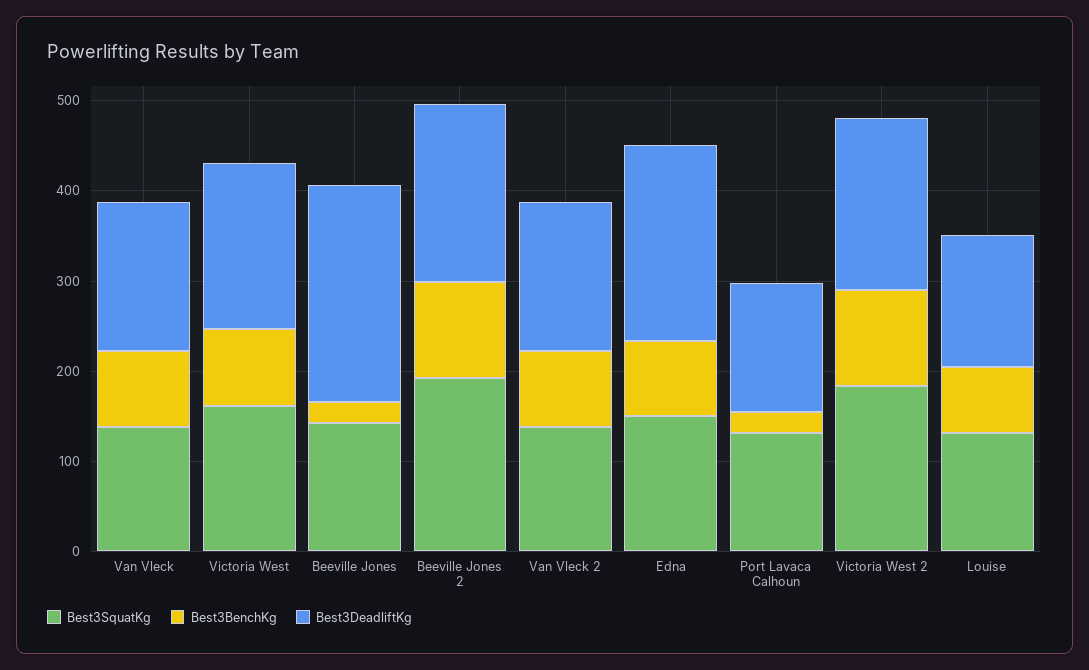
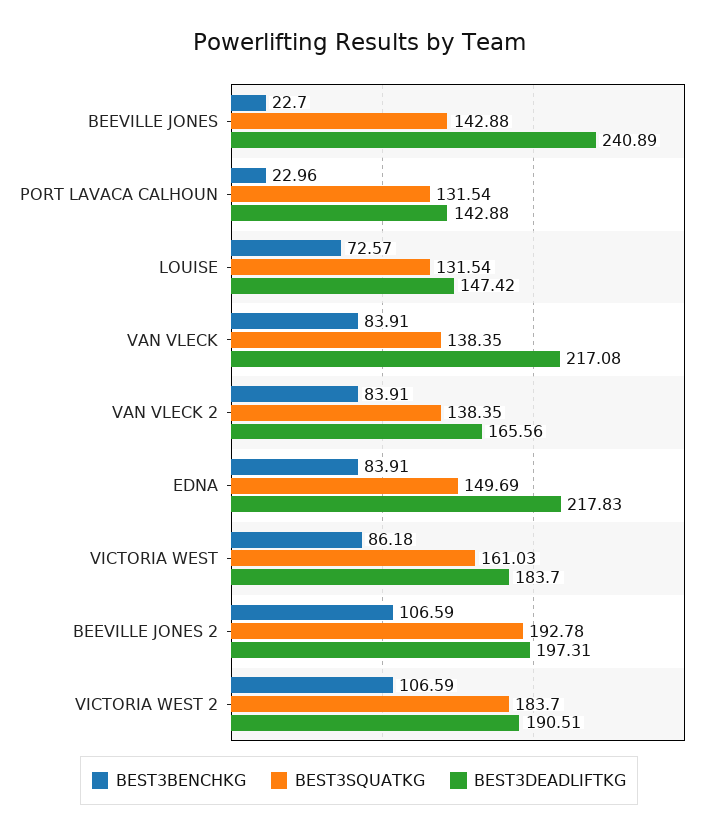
Best3DeadliftKg, Van Vleck: 160 -> 217.08

